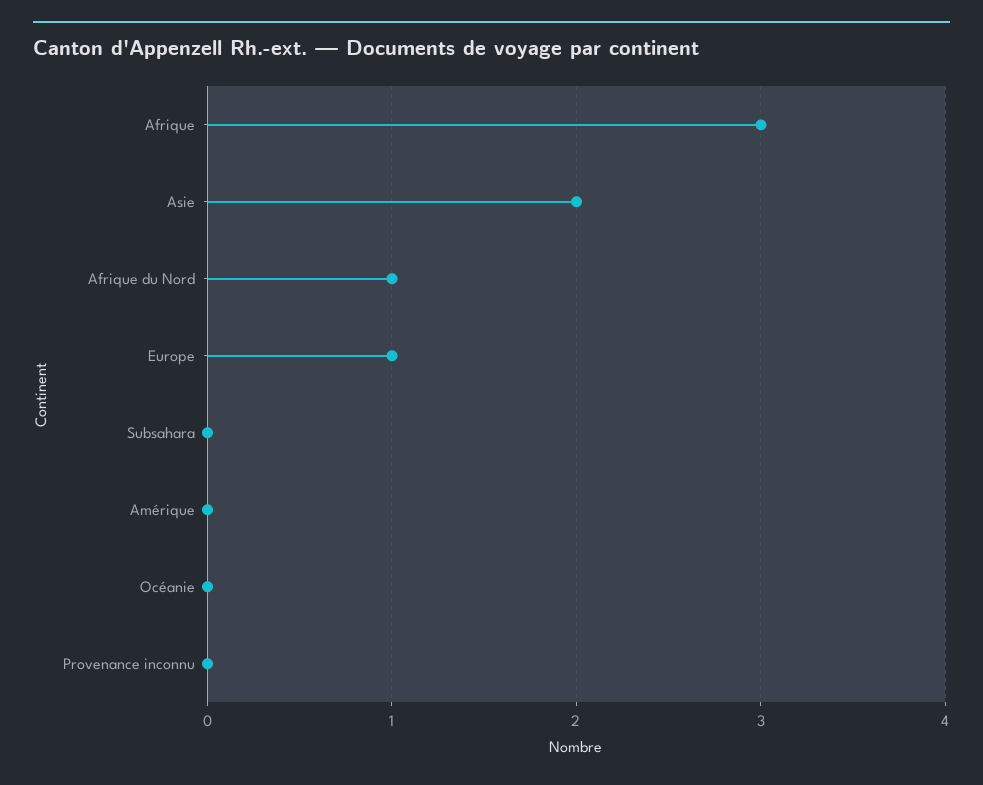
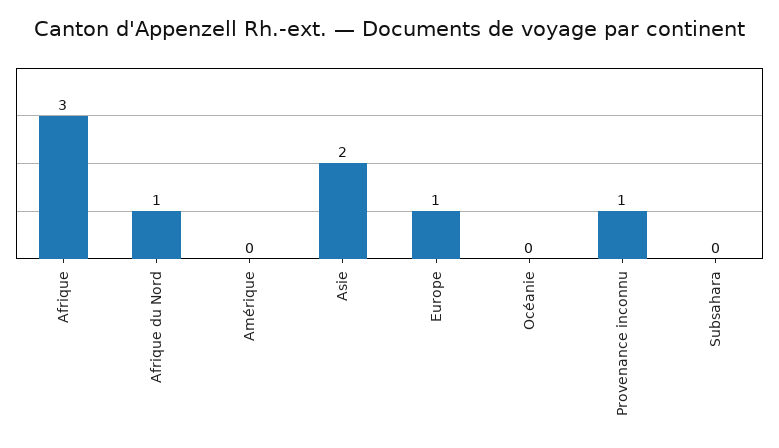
Provenance inconnu: 0 -> 1

